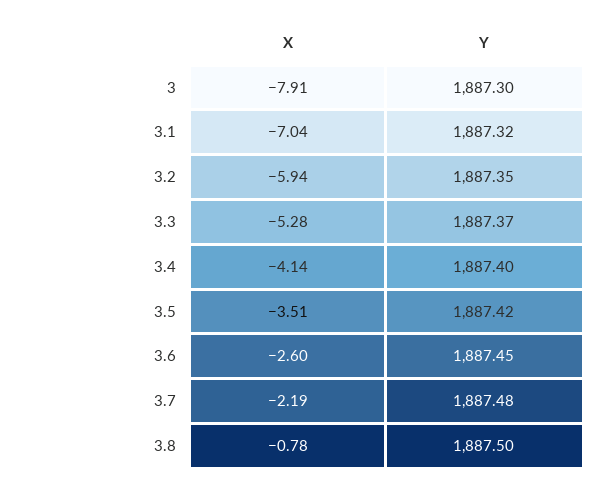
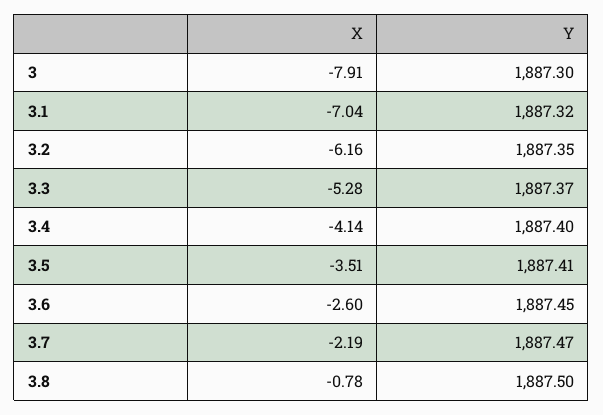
X, 3.2: -5.94 -> -6.16
Y, 3.5: 1887.42 -> 1887.41
Y, 3.7: 1887.48 -> 1887.47

